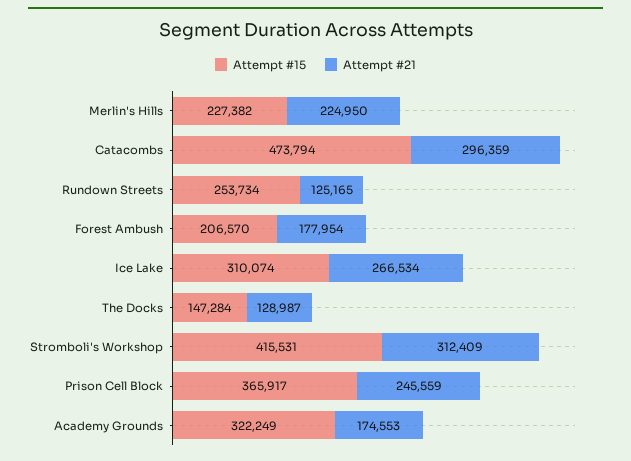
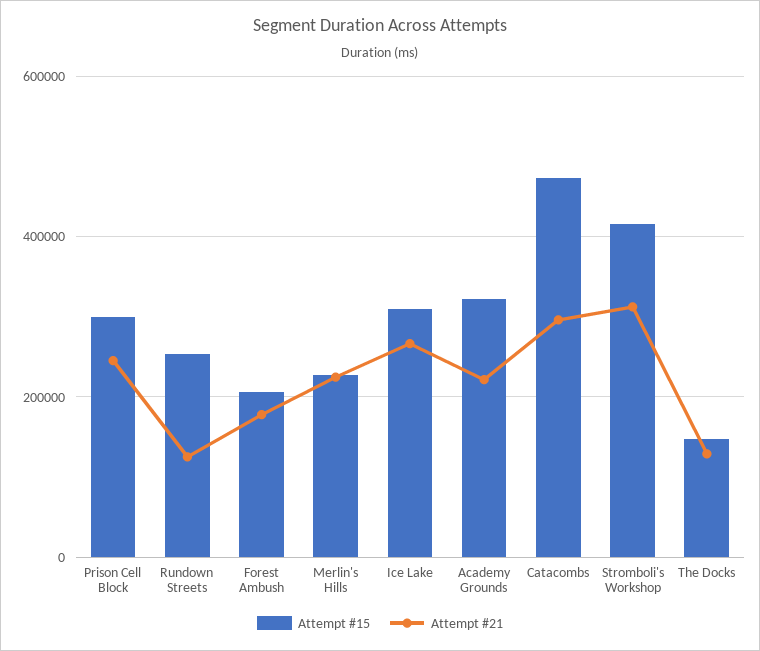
Attempt #15, Prison Cell Block: 365917 -> 300000
Attempt #21, Academy Grounds: 174553 -> 220000

